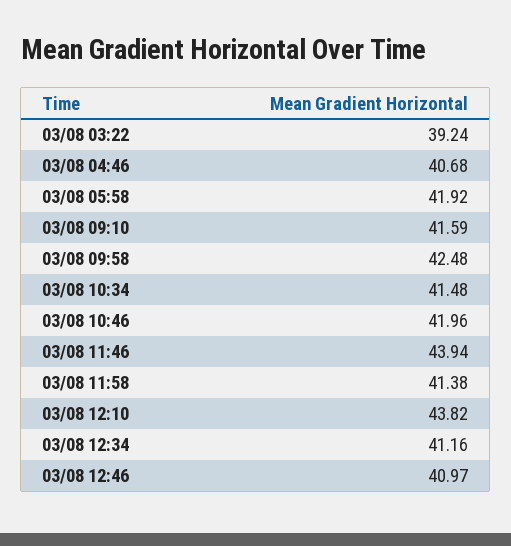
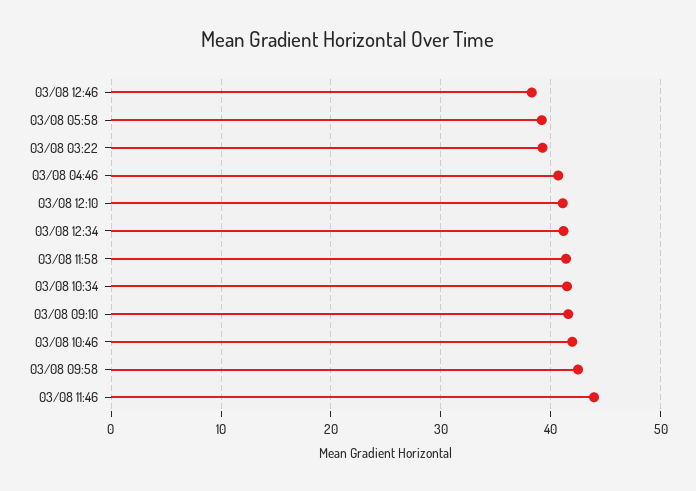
03/08 05:58: 41.92 -> 39
03/08 12:10: 43.82 -> 41
03/08 12:46: 40.97 -> 38

